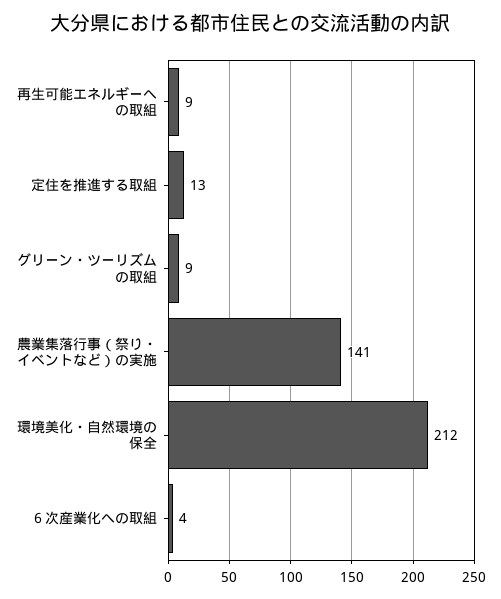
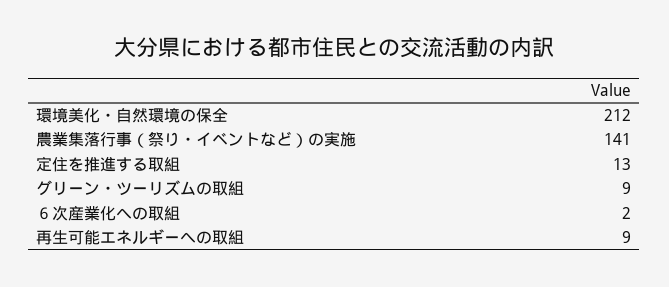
６次産業化への取組: 4 -> 2

